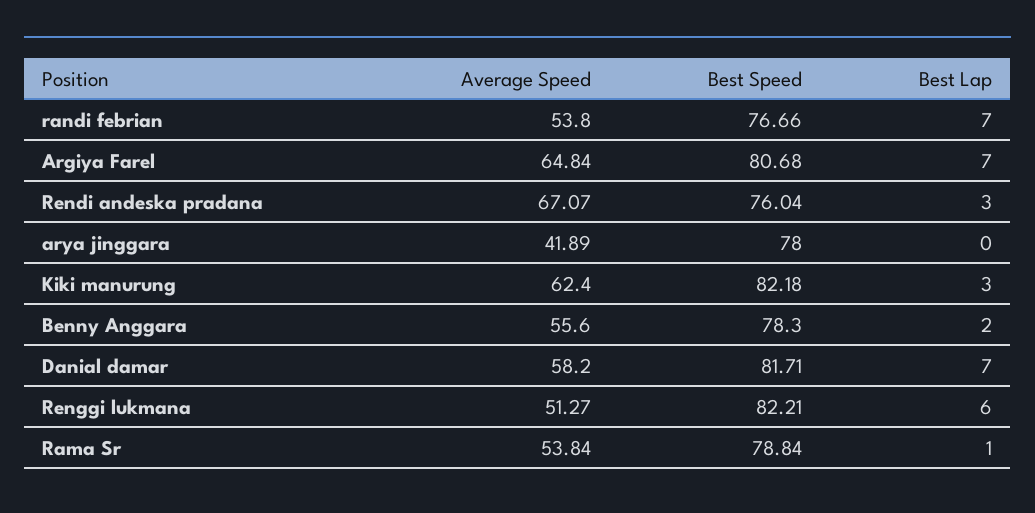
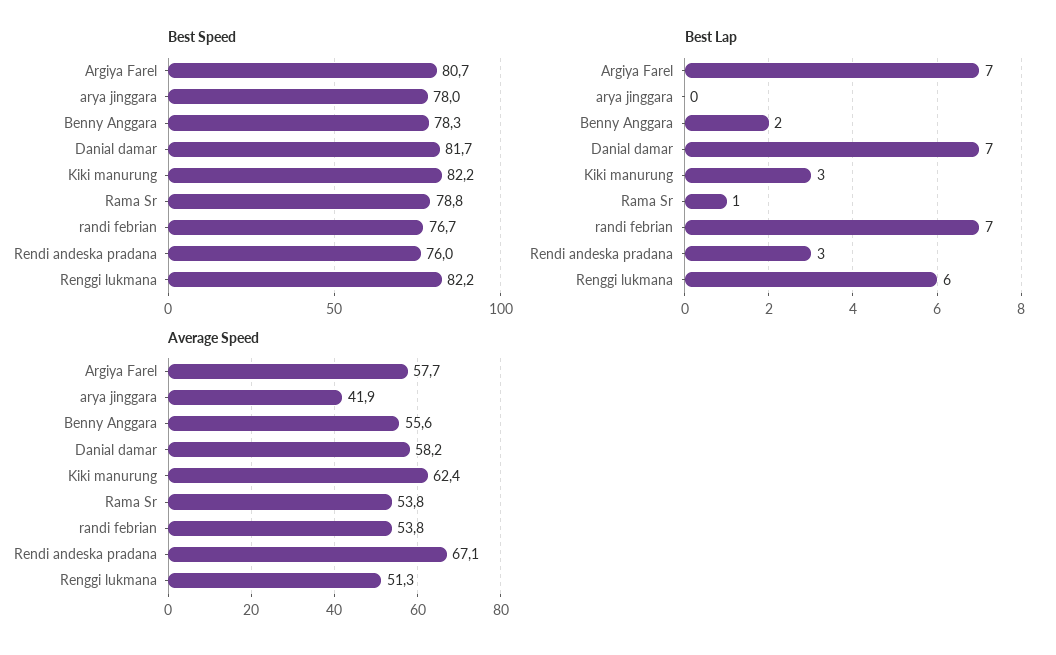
Average Speed, Argiya Farel: 64.84 -> 57.7

